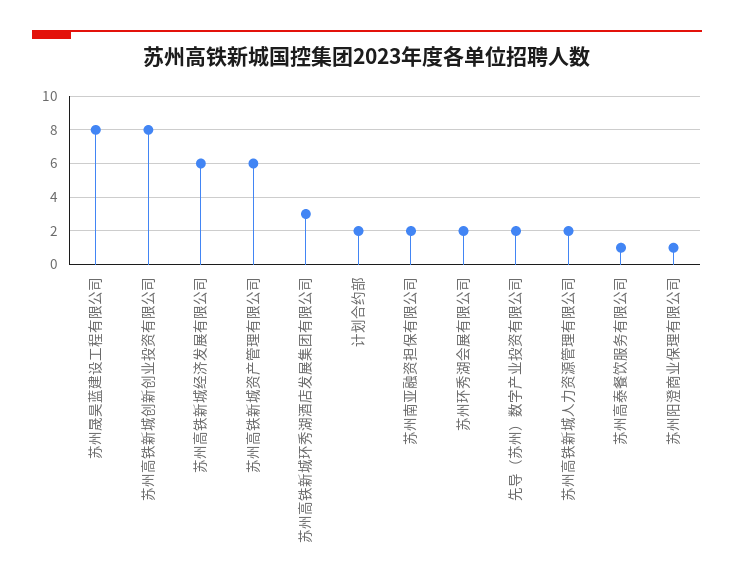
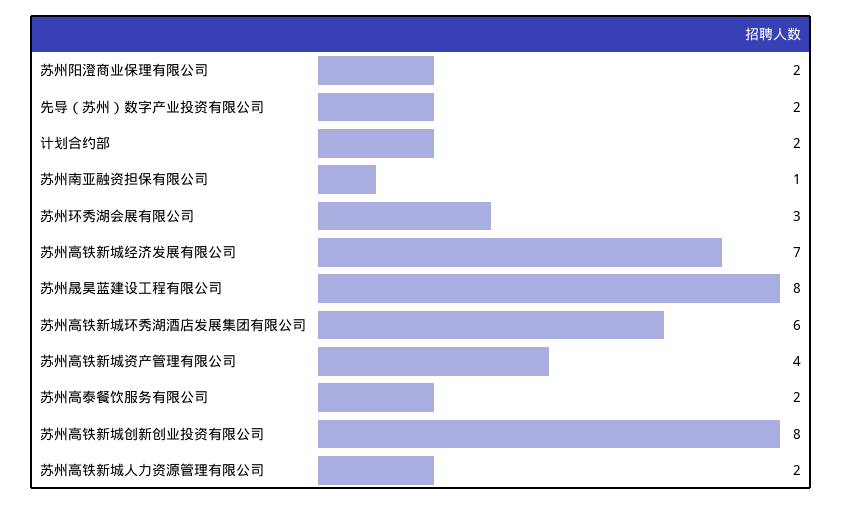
苏州高铁新城经济发展有限公司: 6 -> 7
苏州高铁新城资产管理有限公司: 6 -> 4
苏州高铁新城环秀湖酒店发展集团有限公司: 3 -> 6
苏州南亚融资担保有限公司: 2 -> 1
苏州环秀湖会展有限公司: 2 -> 3
苏州高泰餐饮服务有限公司: 1 -> 2
苏州阳澄商业保理有限公司: 1 -> 2

